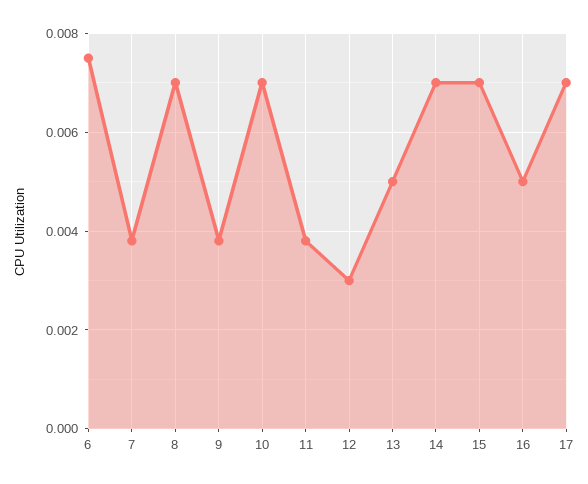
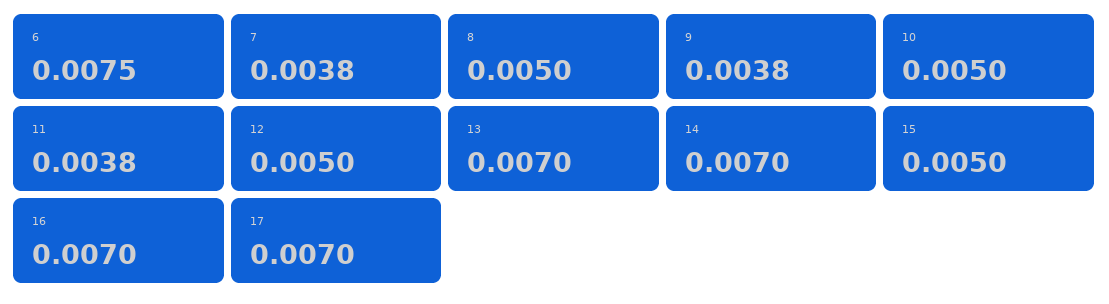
8: 0.007 -> 0.005
10: 0.007 -> 0.005
12: 0.003 -> 0.005
13: 0.005 -> 0.007
15: 0.007 -> 0.005
16: 0.005 -> 0.007

